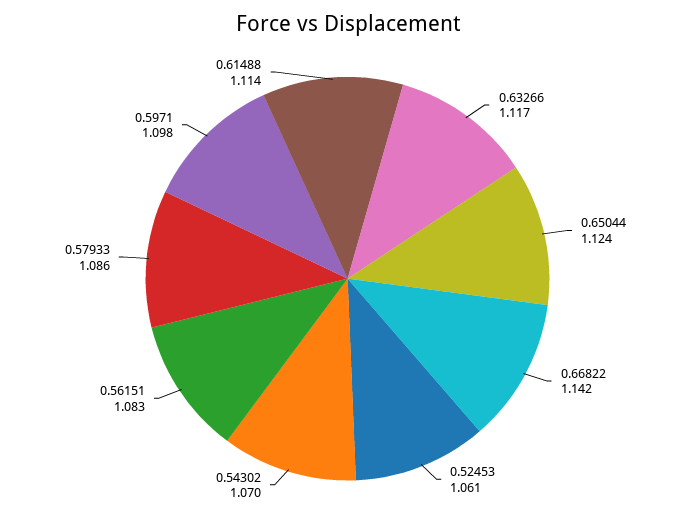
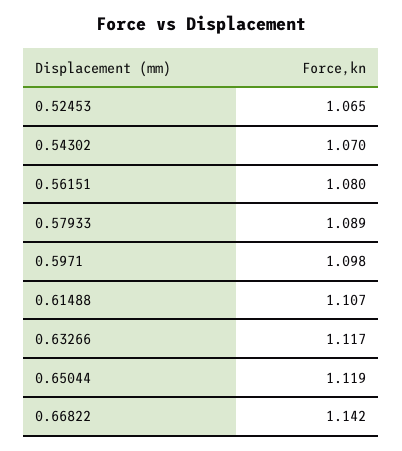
0.65044: 1.124 -> 1.119
0.52453: 1.061 -> 1.065
0.56151: 1.083 -> 1.08
0.57933: 1.086 -> 1.089
0.61488: 1.114 -> 1.107

